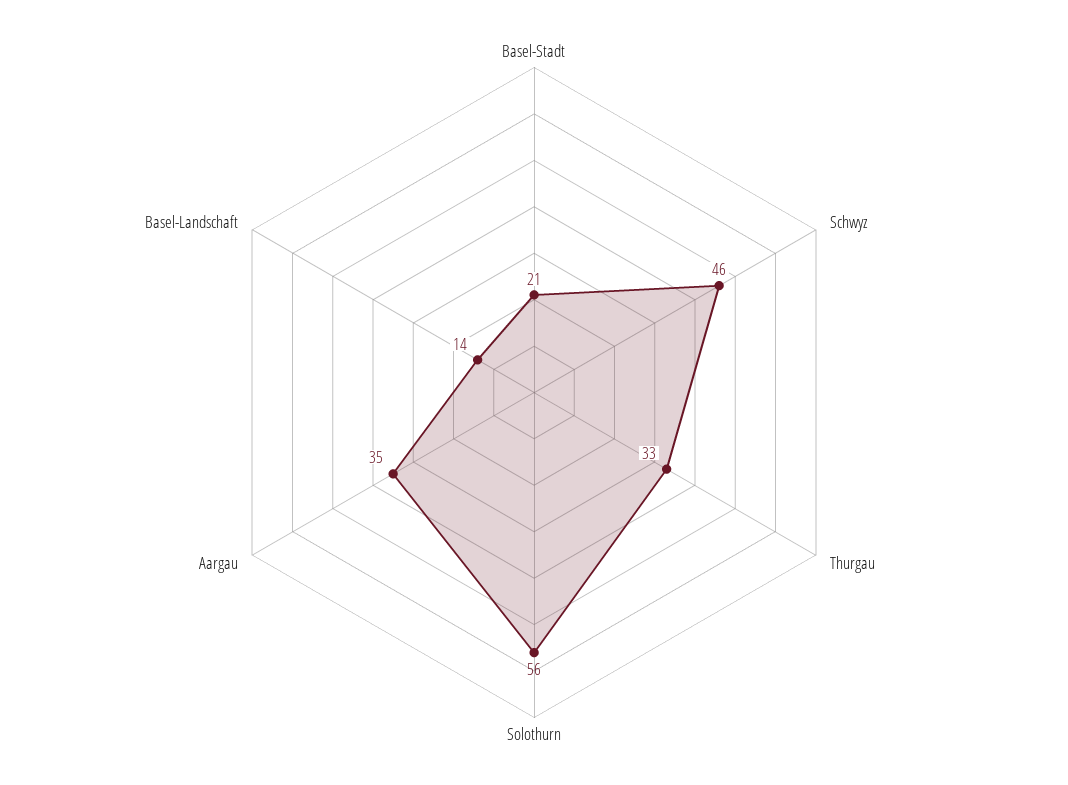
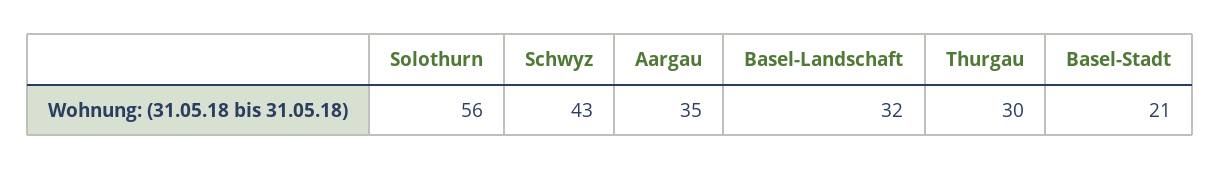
Schwyz: 46 -> 43
Thurgau: 33 -> 30
Basel-Landschaft: 14 -> 32

